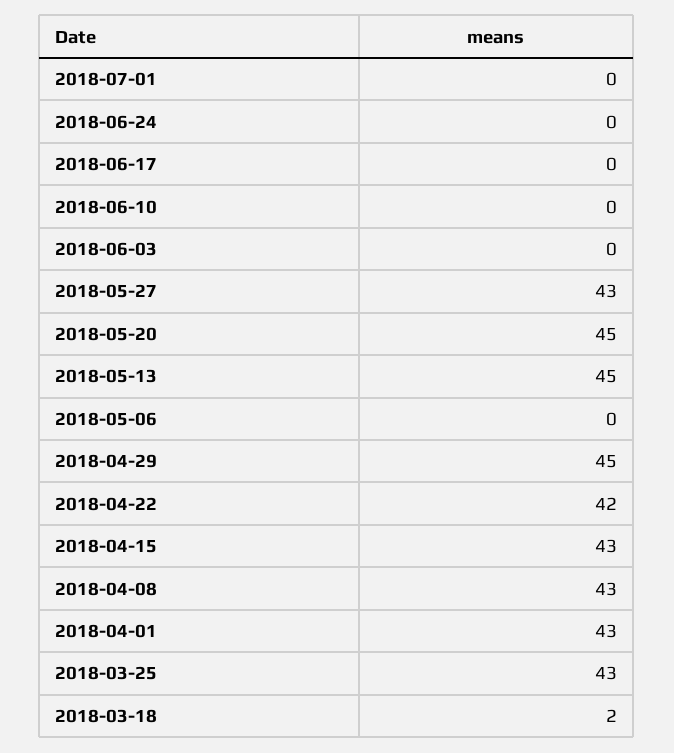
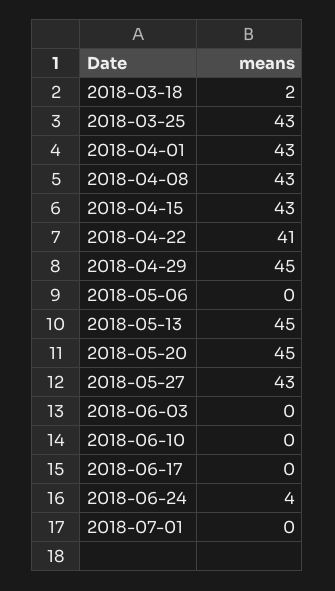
2018-06-24: 0 -> 4
2018-04-22: 42 -> 41

